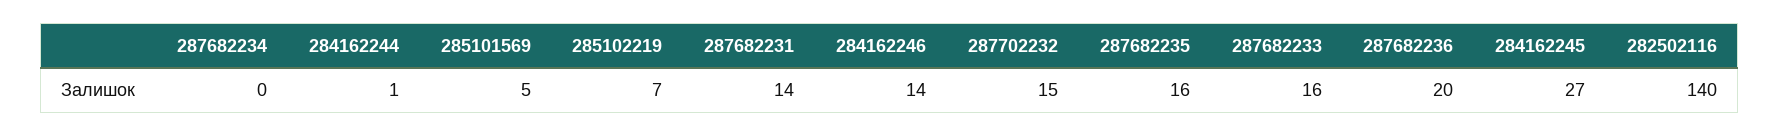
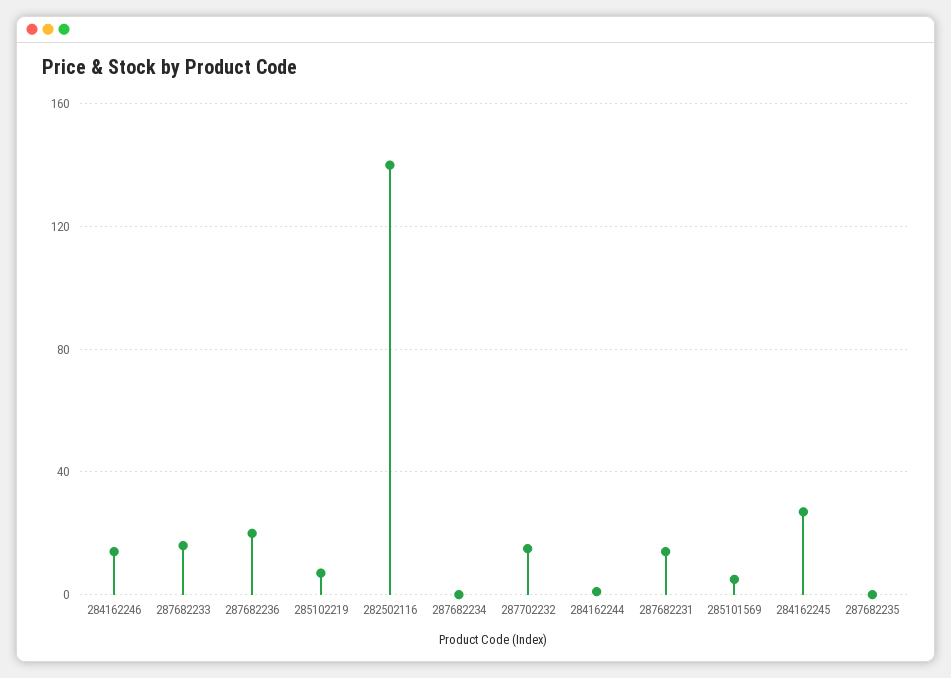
287682235: 16 -> 0

